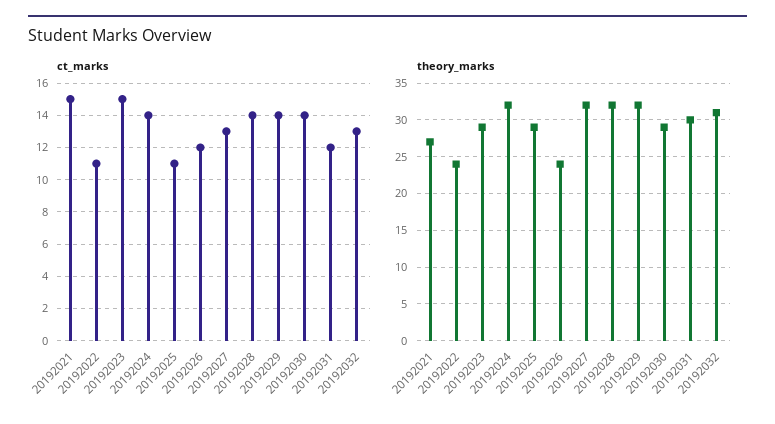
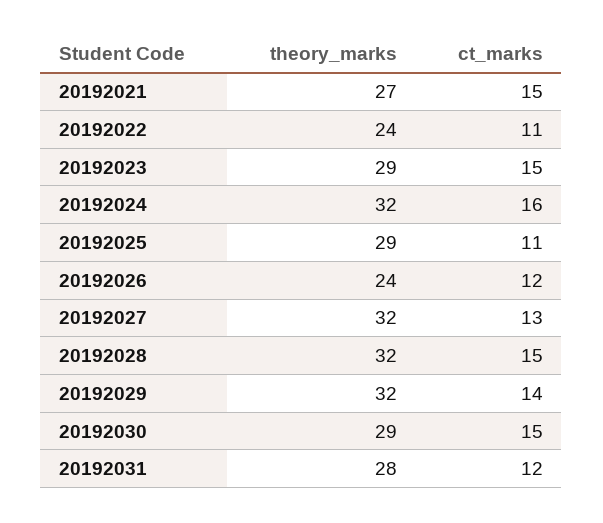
ct_marks, 20192024: 14 -> 16
ct_marks, 20192028: 14 -> 15
ct_marks, 20192030: 14 -> 15
ct_marks, 20192032: 13 -> none
theory_marks, 20192031: 30 -> 28
theory_marks, 20192032: 31 -> none

